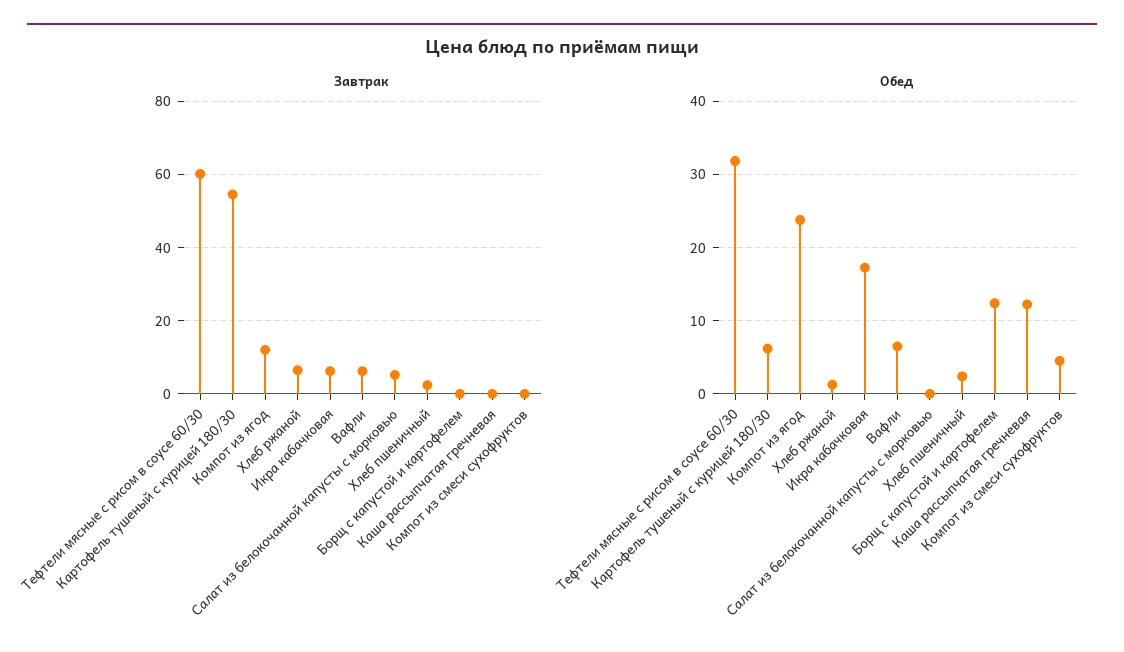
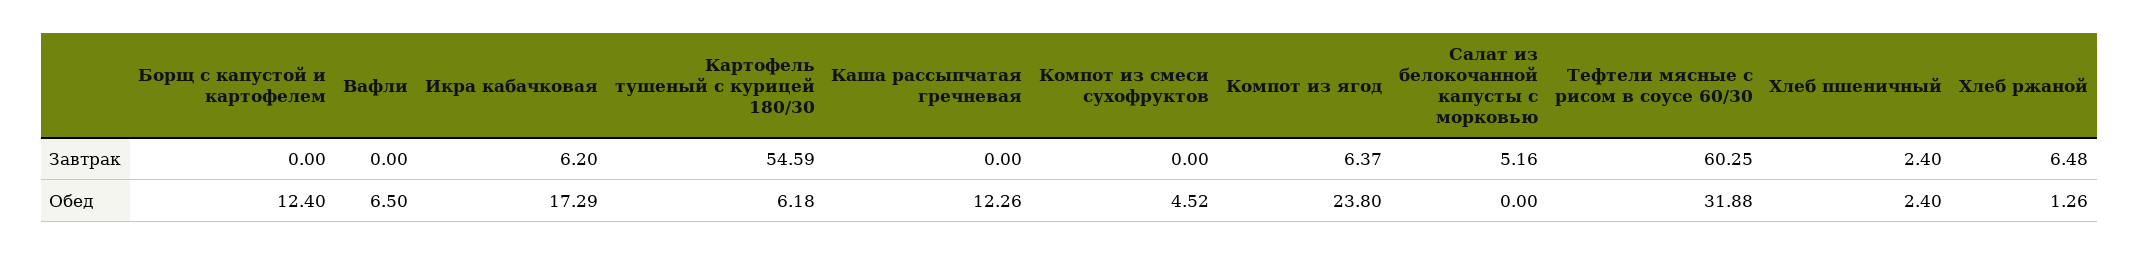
Завтрак, Компот из ягод: 12 -> 6.37
Завтрак, Вафли: 6 -> 0

